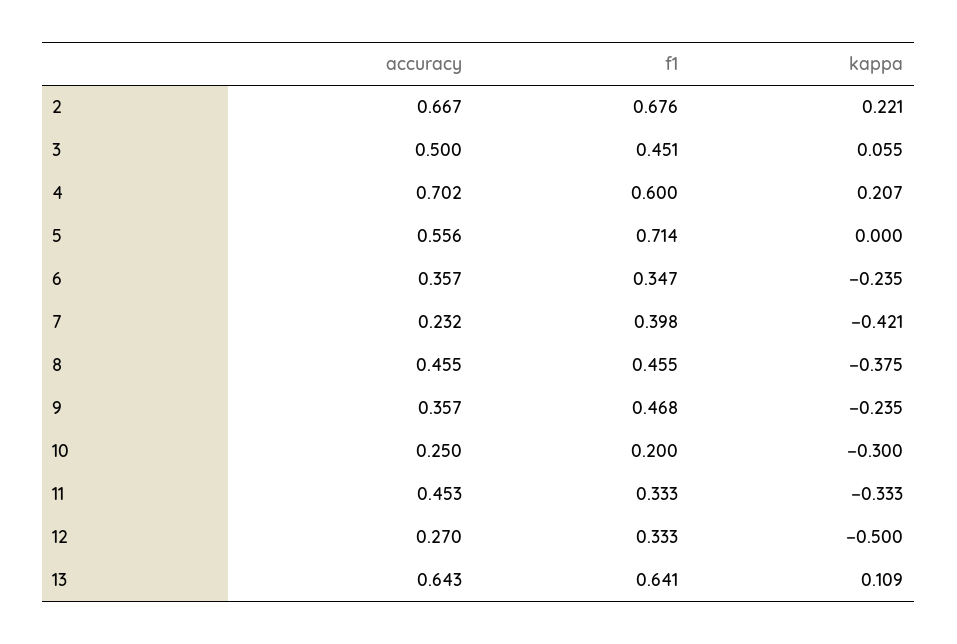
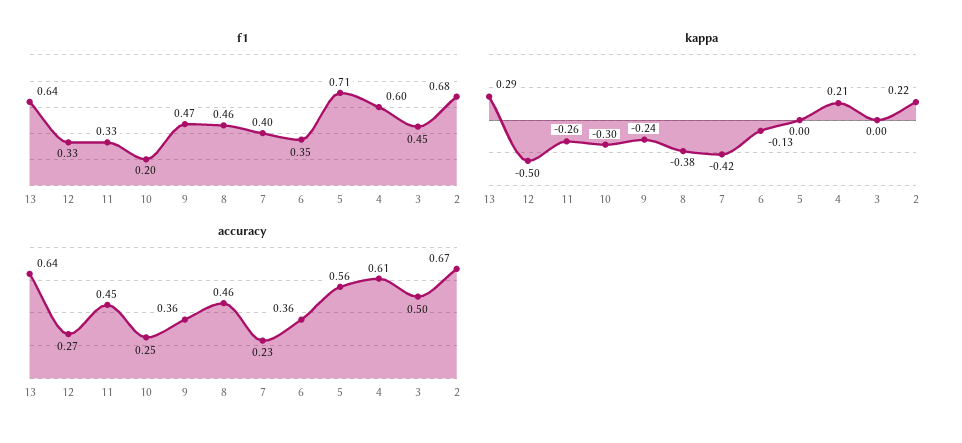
kappa, 3: 0.055 -> 0
accuracy, 4: 0.702 -> 0.61
kappa, 6: -0.235 -> -0.13
kappa, 11: -0.333 -> -0.26
kappa, 13: 0.109 -> 0.29

